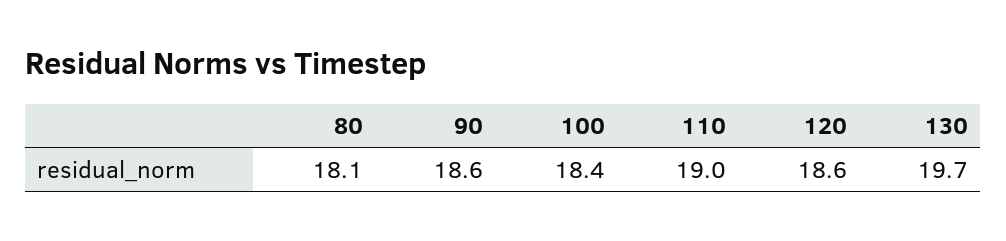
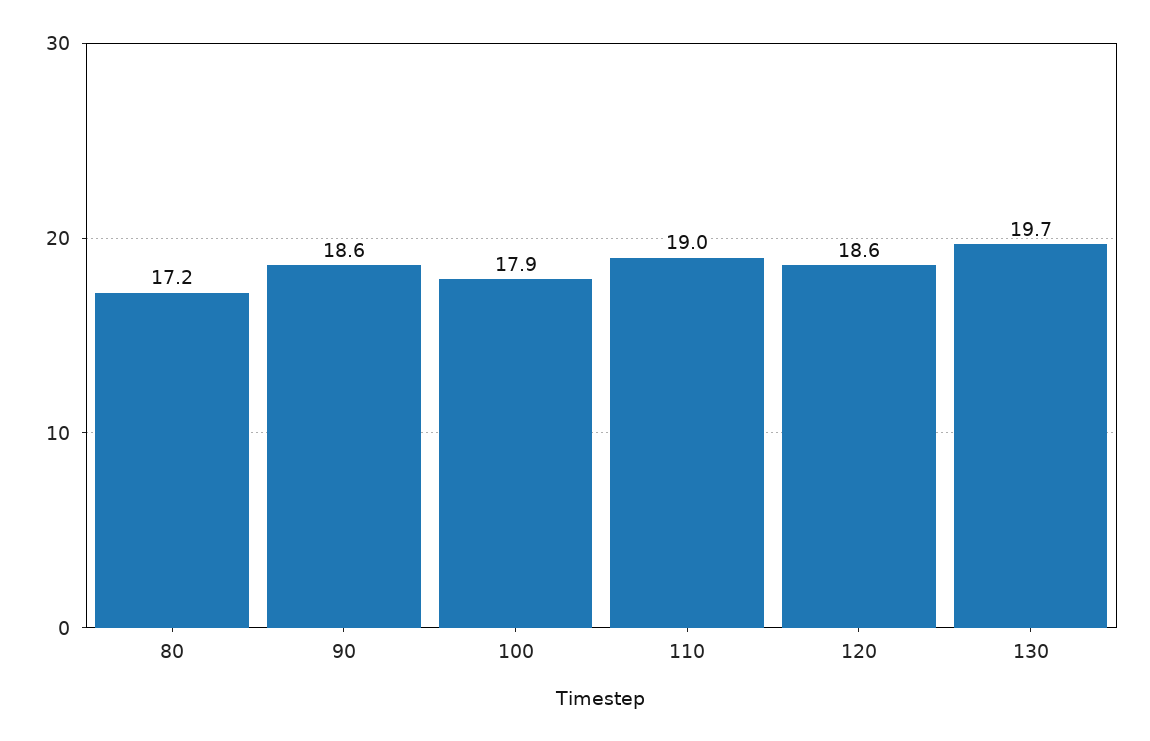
80: 18.1 -> 17.2
100: 18.4 -> 17.9

